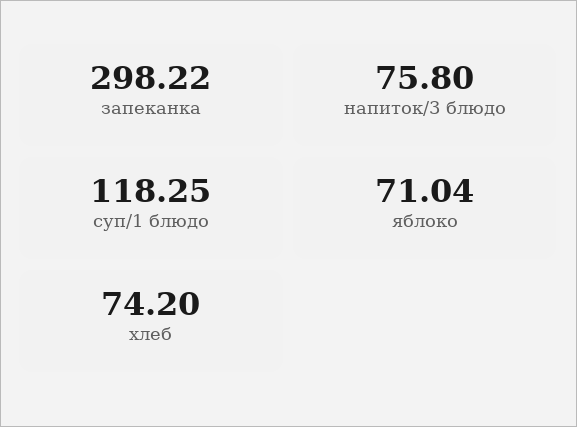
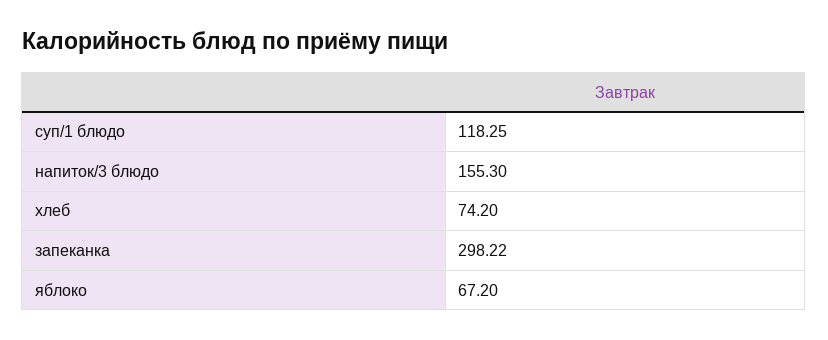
напиток/3 блюдо: 75.8 -> 155.3
яблоко: 71.04 -> 67.2

